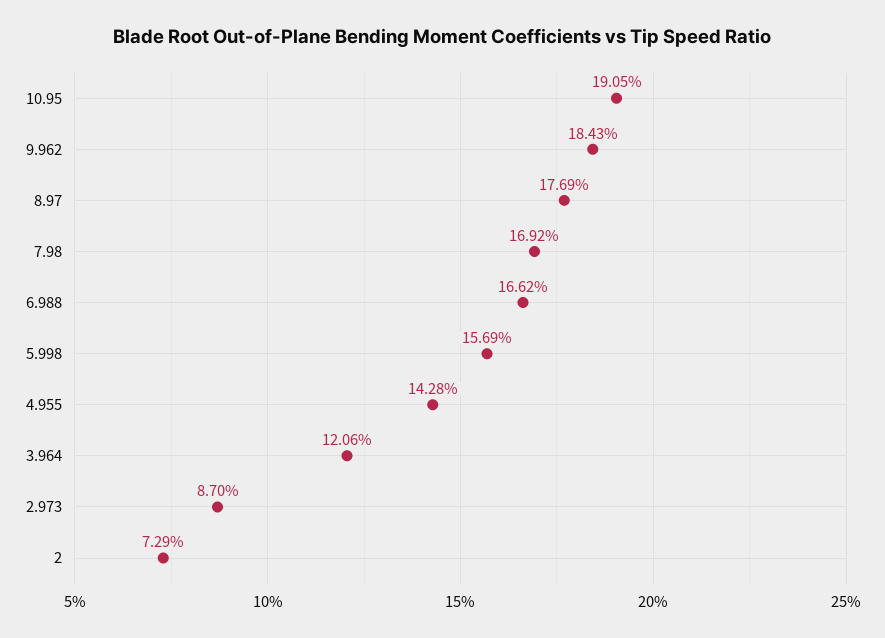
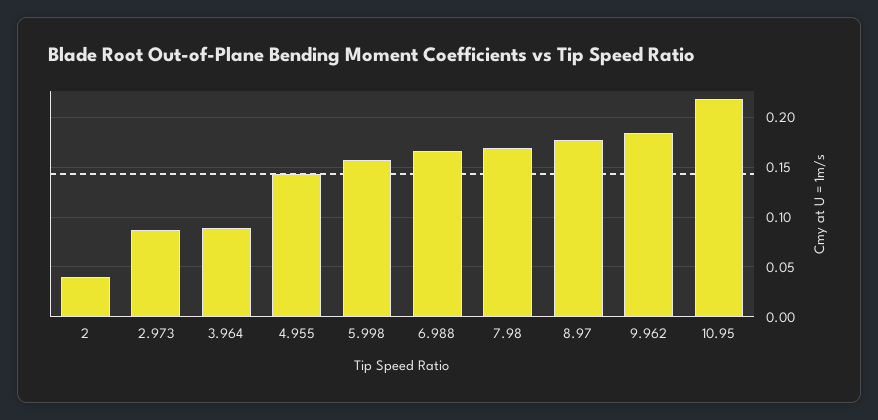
10.95: 0.1905 -> 0.22
3.964: 0.1206 -> 0.09
2: 0.0729 -> 0.04

